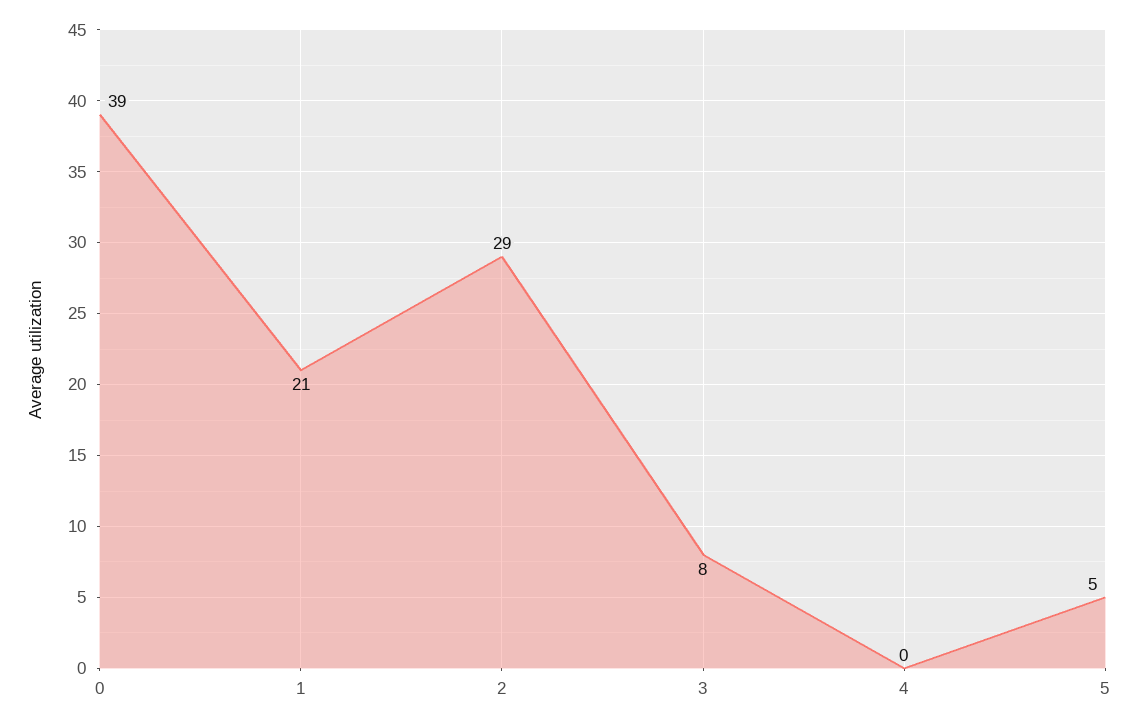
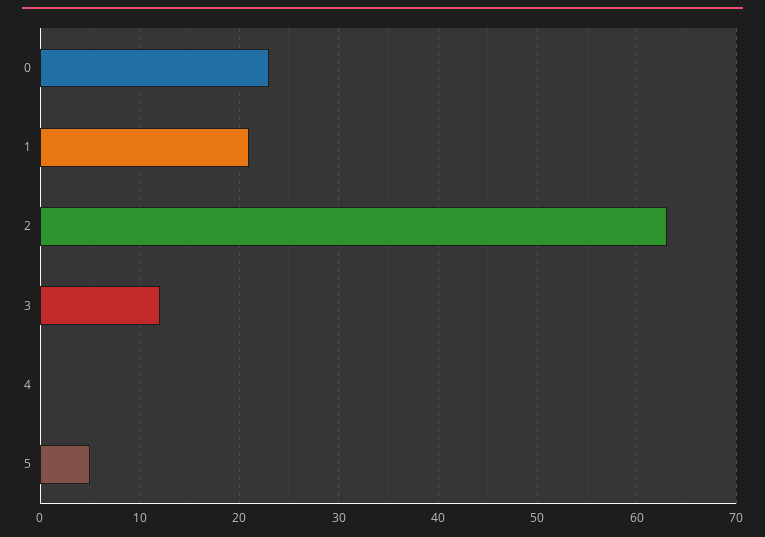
0: 39 -> 23
2: 29 -> 63
3: 8 -> 12

